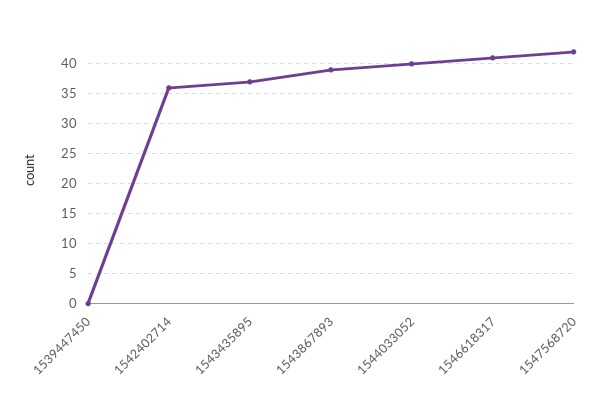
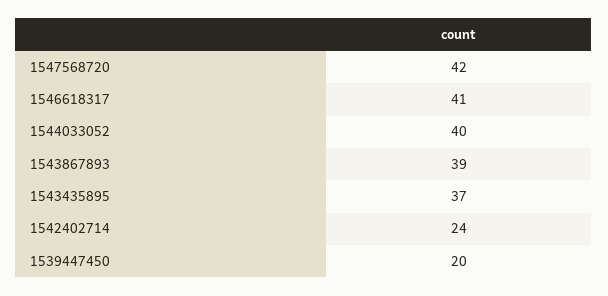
1539447450: 0 -> 20
1542402714: 35 -> 24

